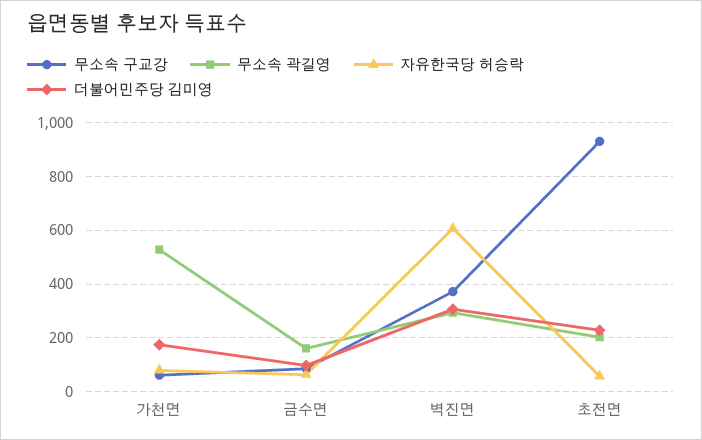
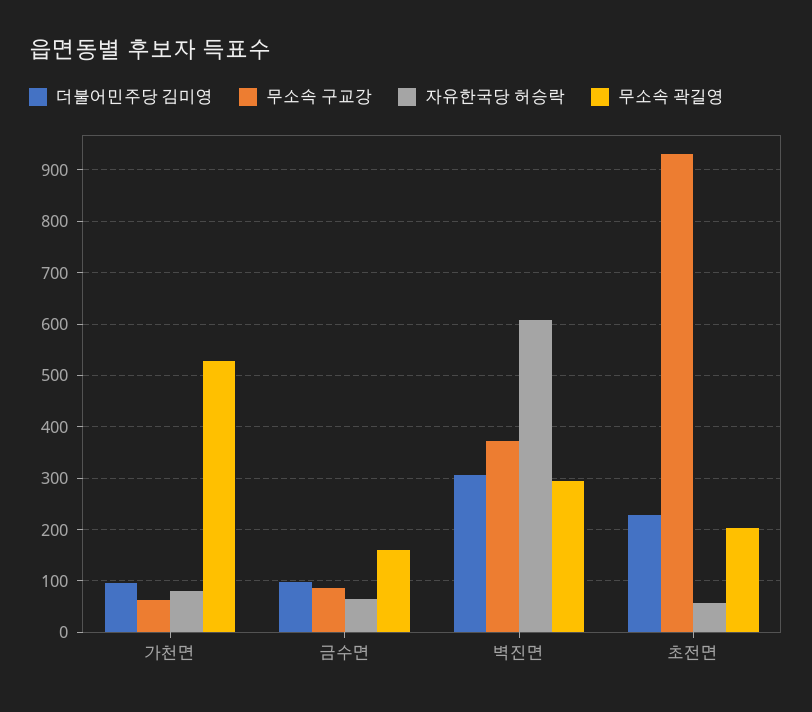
더불어민주당 김미영, 가천면: 175 -> 100

